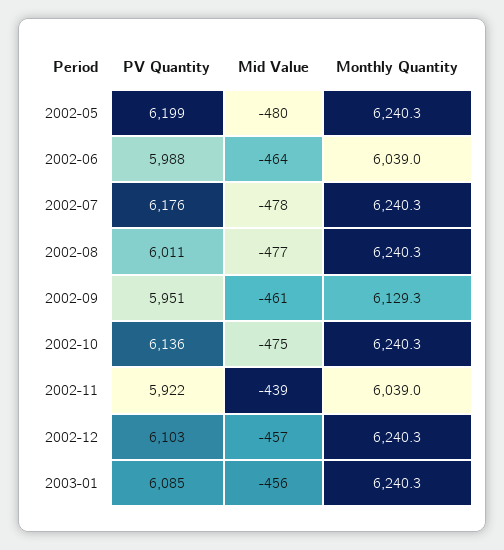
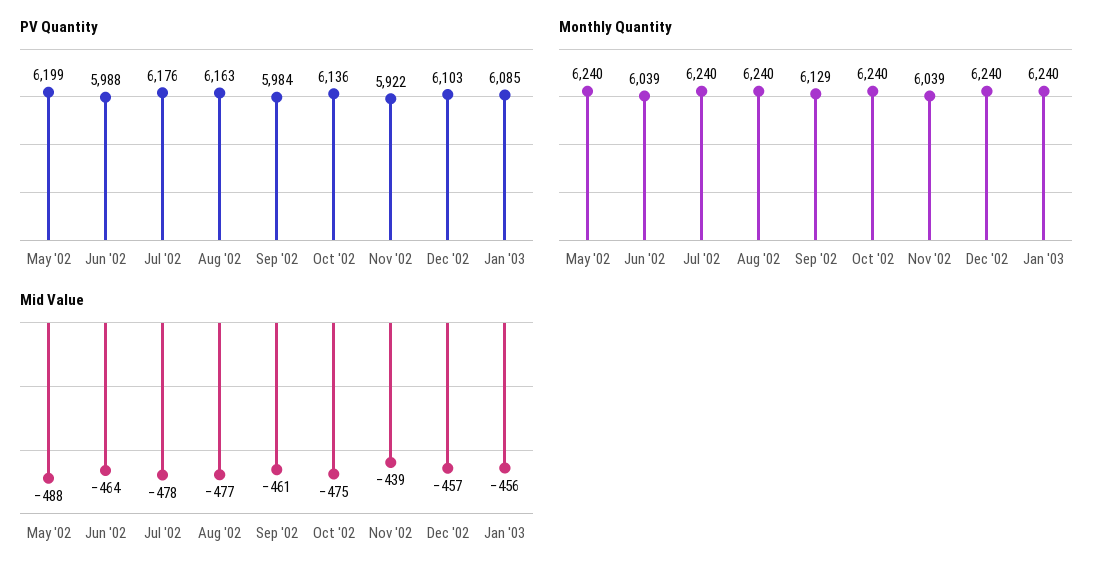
Mid Value, 2002-05: -480 -> -488
PV Quantity, 2002-08: 6011 -> 6163
PV Quantity, 2002-09: 5951 -> 5984

